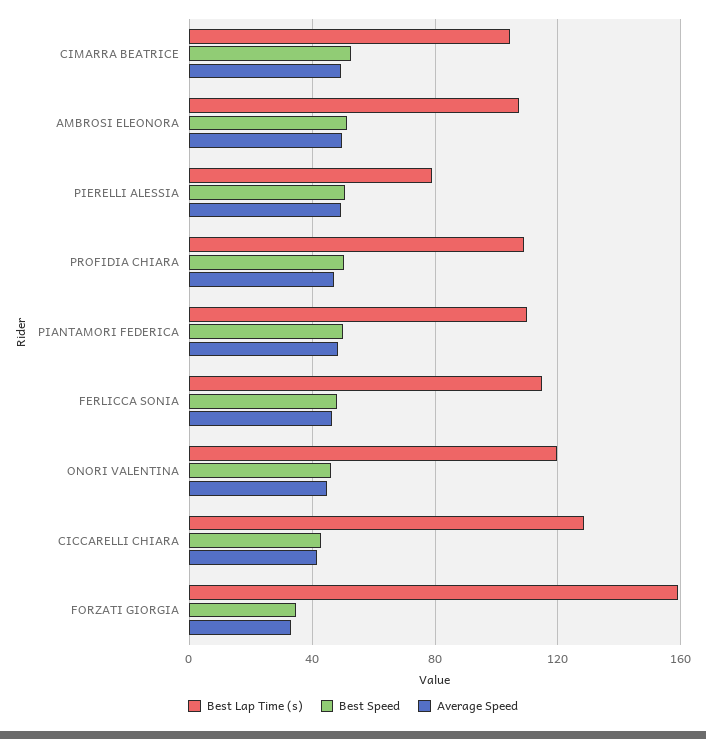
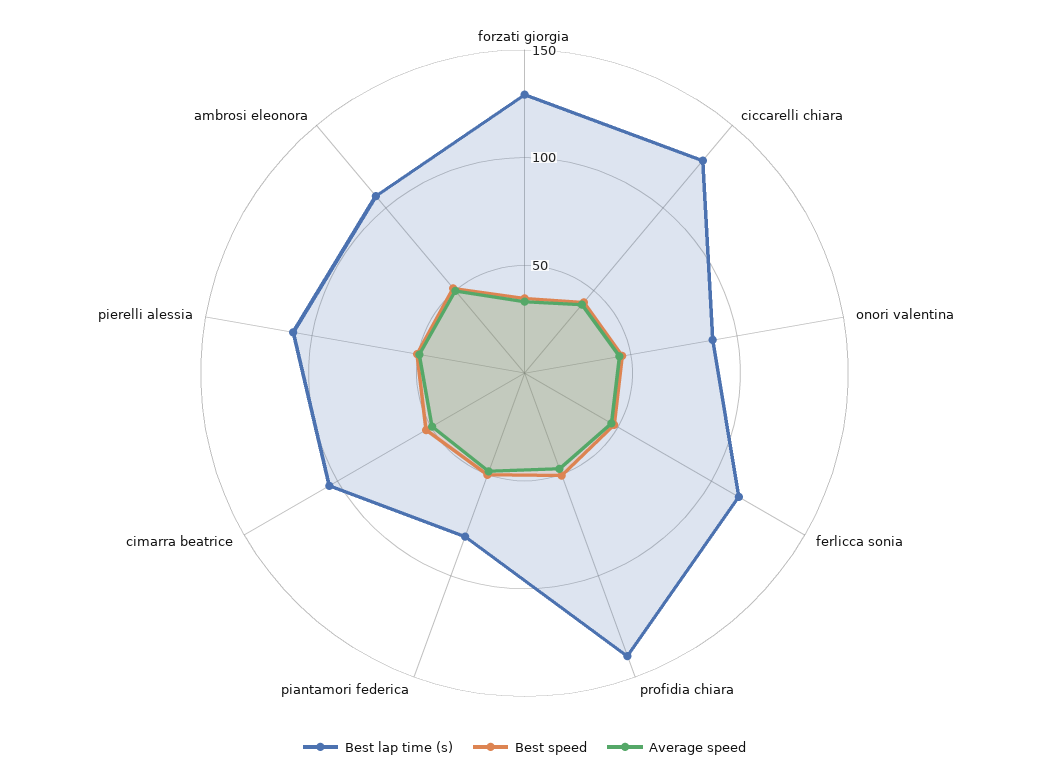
Best Lap Time (s), PIERELLI ALESSIA: 80 -> 110
Best Lap Time (s), PROFIDIA CHIARA: 110 -> 140
Best Lap Time (s), PIANTAMORI FEDERICA: 110 -> 80
Best Lap Time (s), ONORI VALENTINA: 120 -> 90
Best Lap Time (s), FORZATI GIORGIA: 160 -> 130

